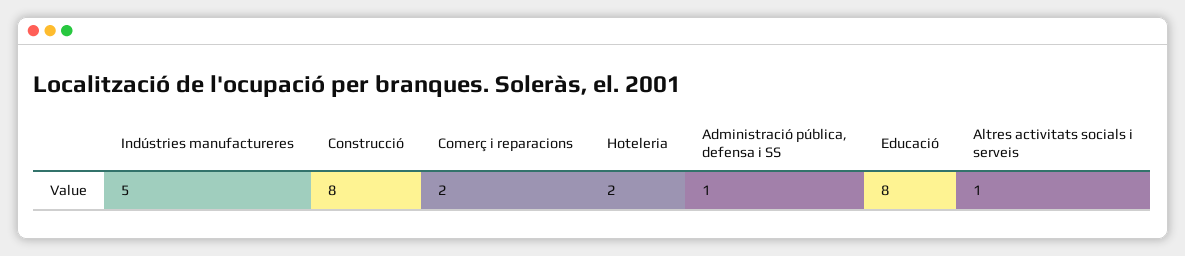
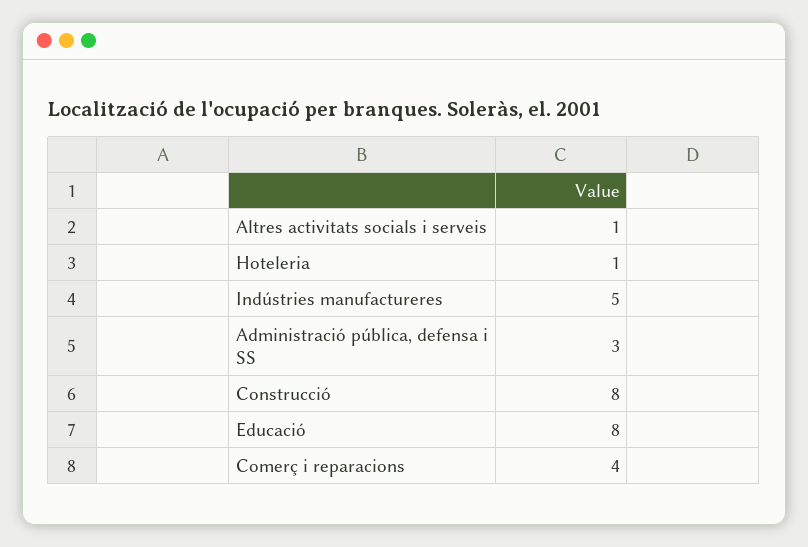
Comerç i reparacions: 2 -> 4
Hoteleria: 2 -> 1
Administració pública, defensa i SS: 1 -> 3

